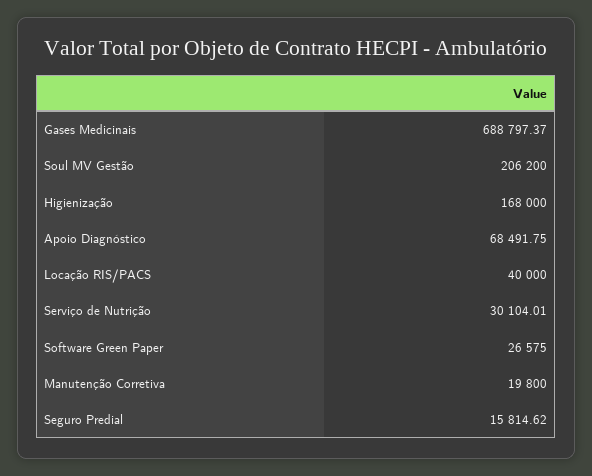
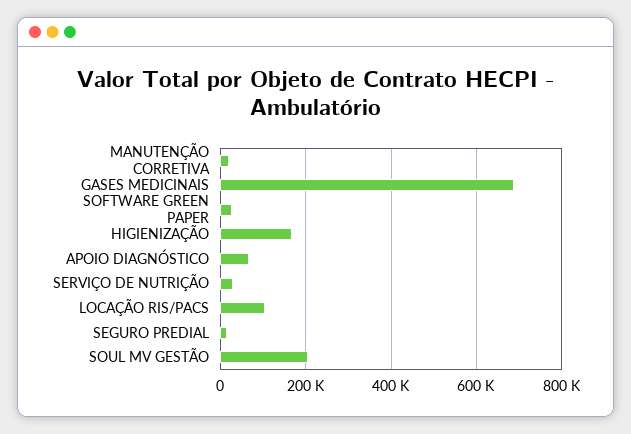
Locação RIS/PACS: 40000 -> 100000

